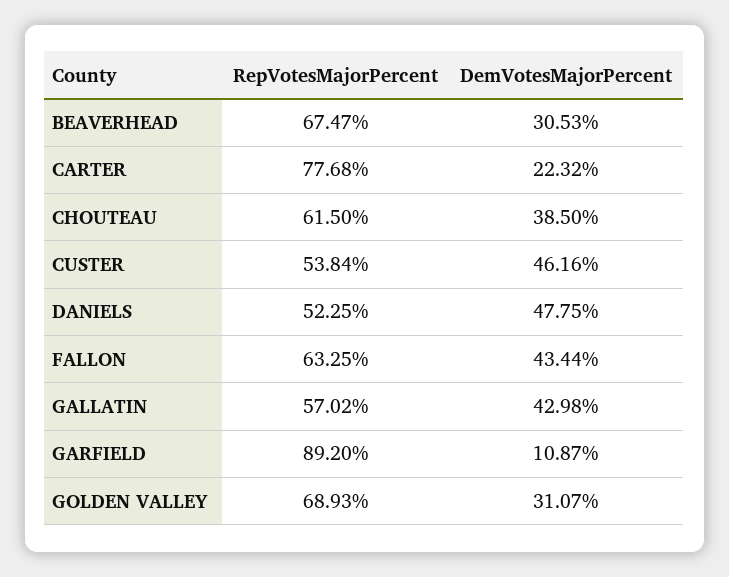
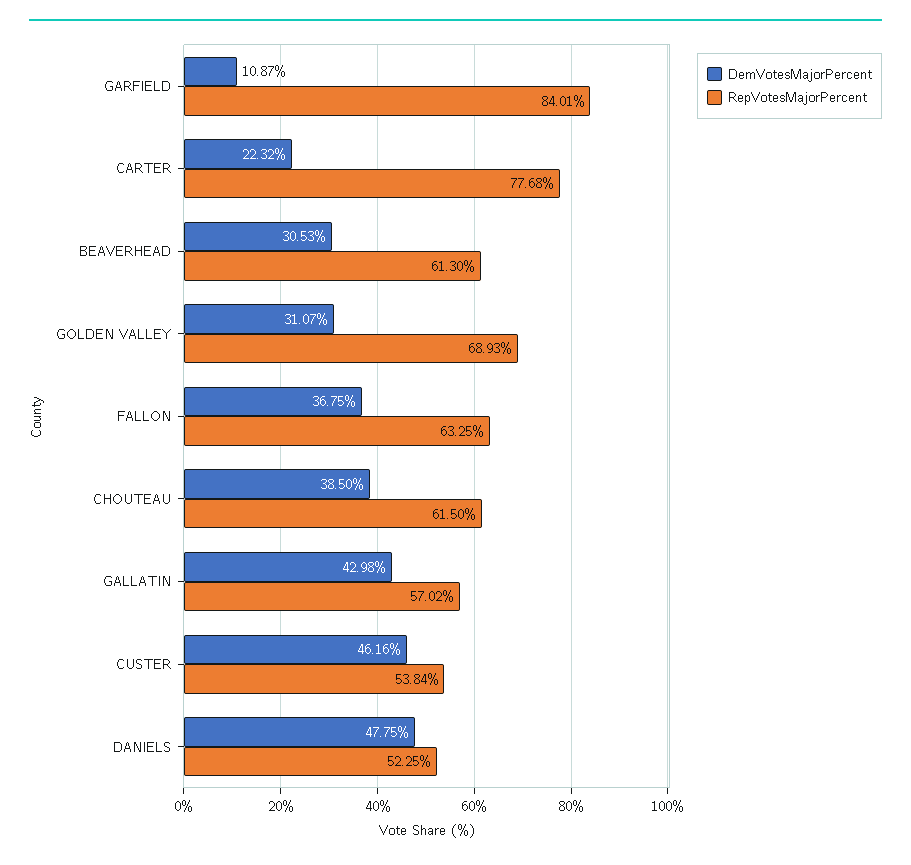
RepVotesMajorPercent, BEAVERHEAD: 67.47 -> 61.3
DemVotesMajorPercent, FALLON: 43.44 -> 36.75
RepVotesMajorPercent, GARFIELD: 89.2 -> 84.01

